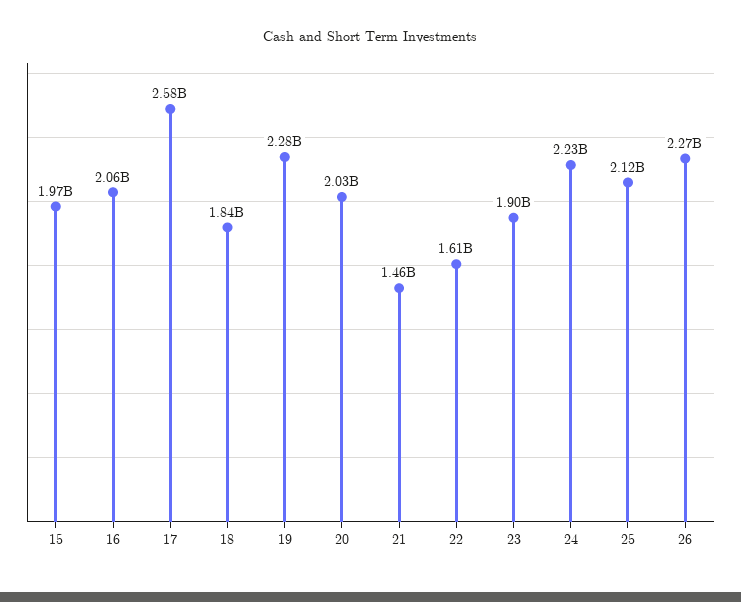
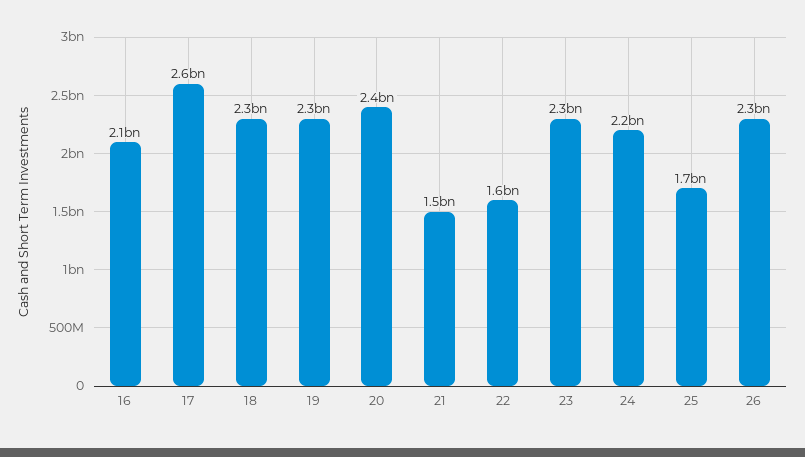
15: 1970000000 -> none
18: 1840000000 -> 2300000000
20: 2030000000 -> 2400000000
23: 1900000000 -> 2300000000
25: 2120000000 -> 1700000000

